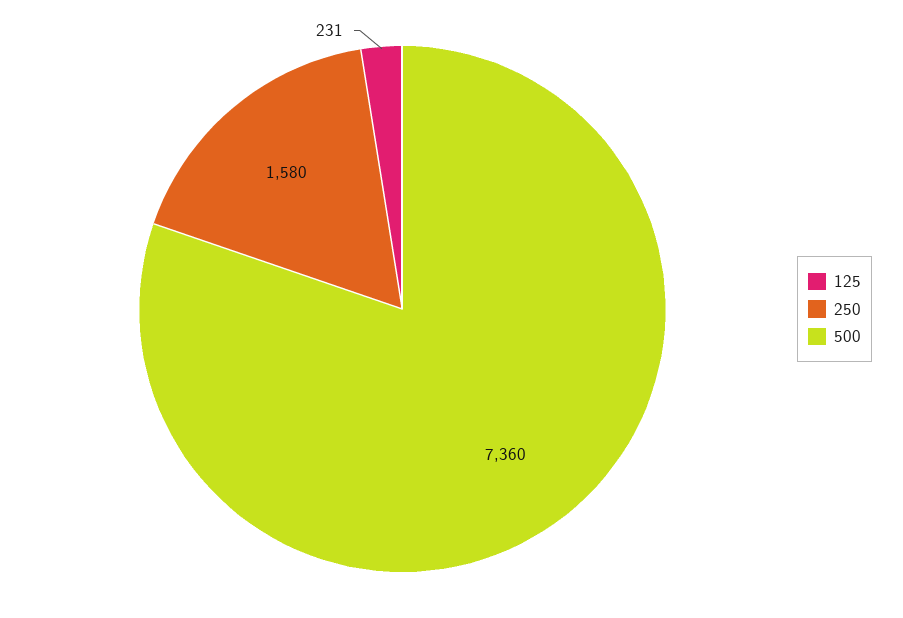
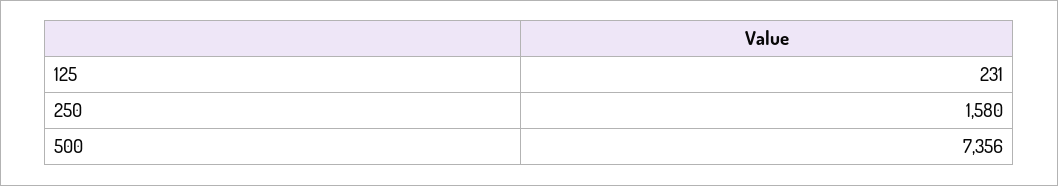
500: 7360 -> 7356

